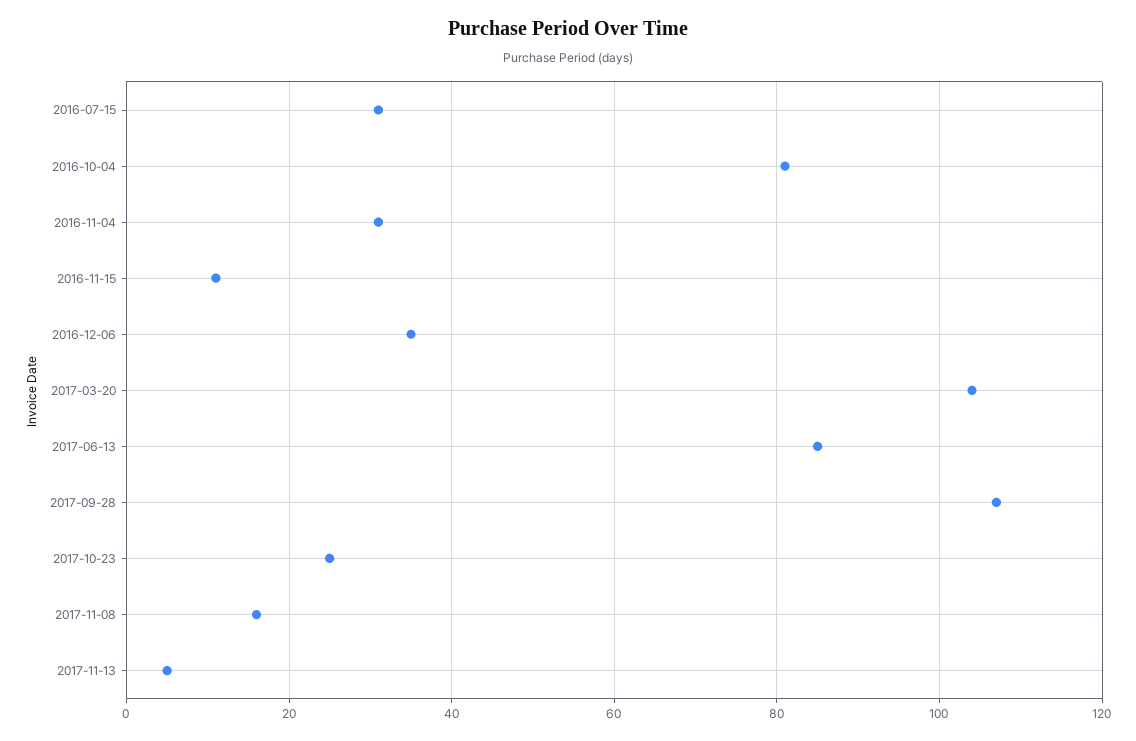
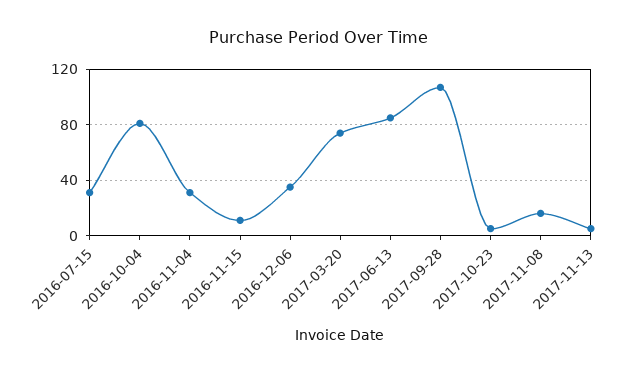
2017-03-20: 105 -> 75
2017-10-23: 25 -> 5

